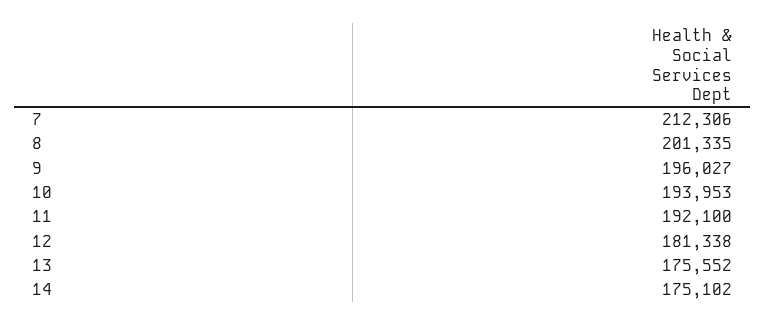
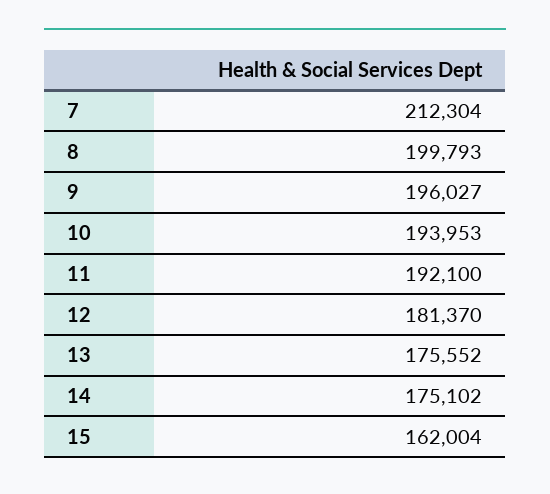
7: 212306 -> 212304
8: 201335 -> 199793
12: 181338 -> 181370
15: none -> 162004

